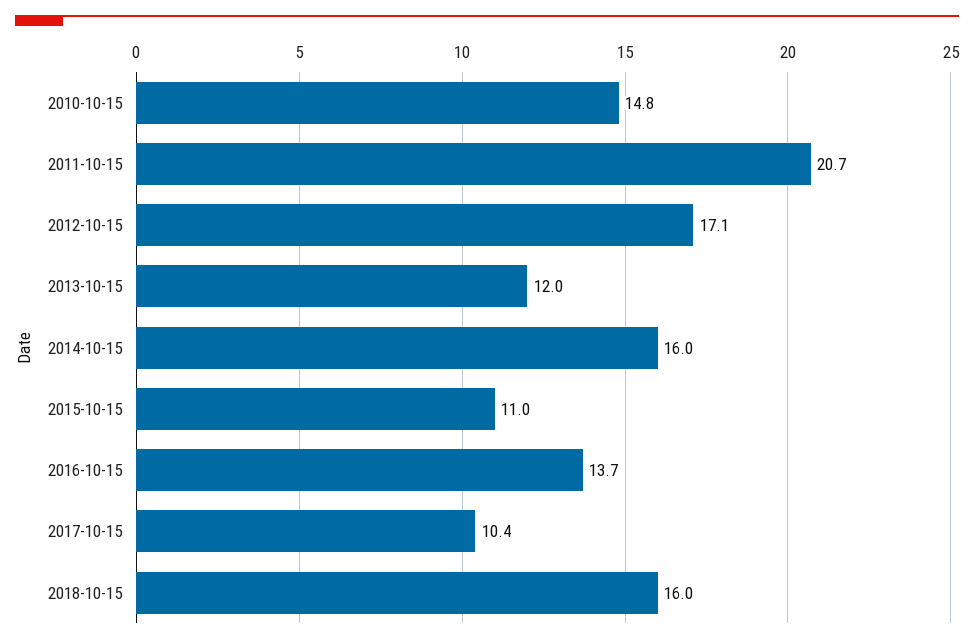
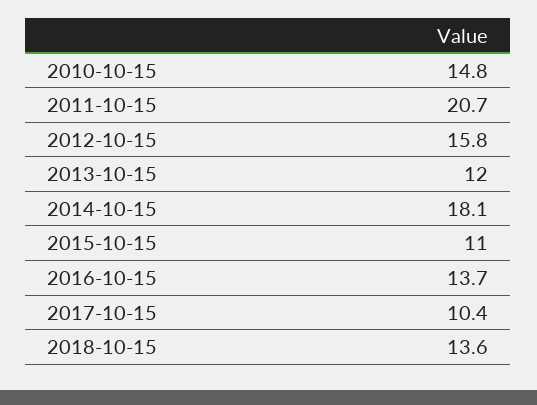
2012-10-15: 17.1 -> 15.8
2014-10-15: 16 -> 18.1
2018-10-15: 16 -> 13.6

